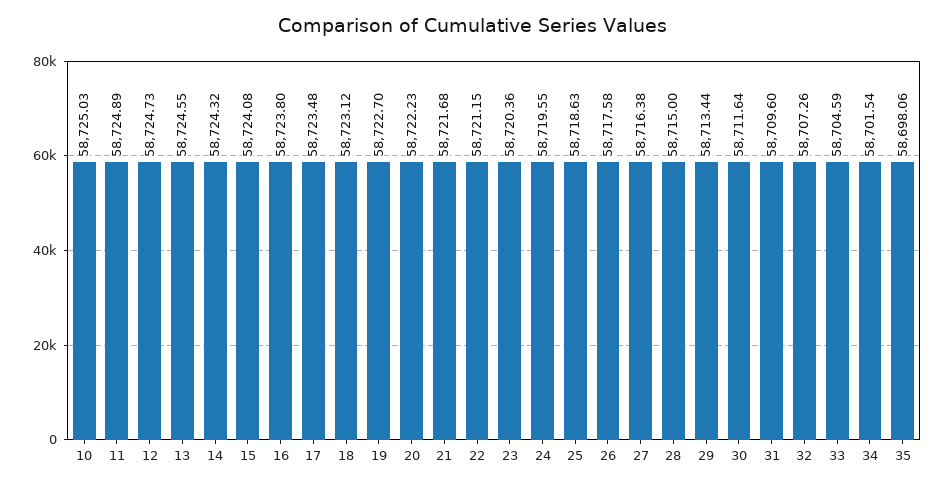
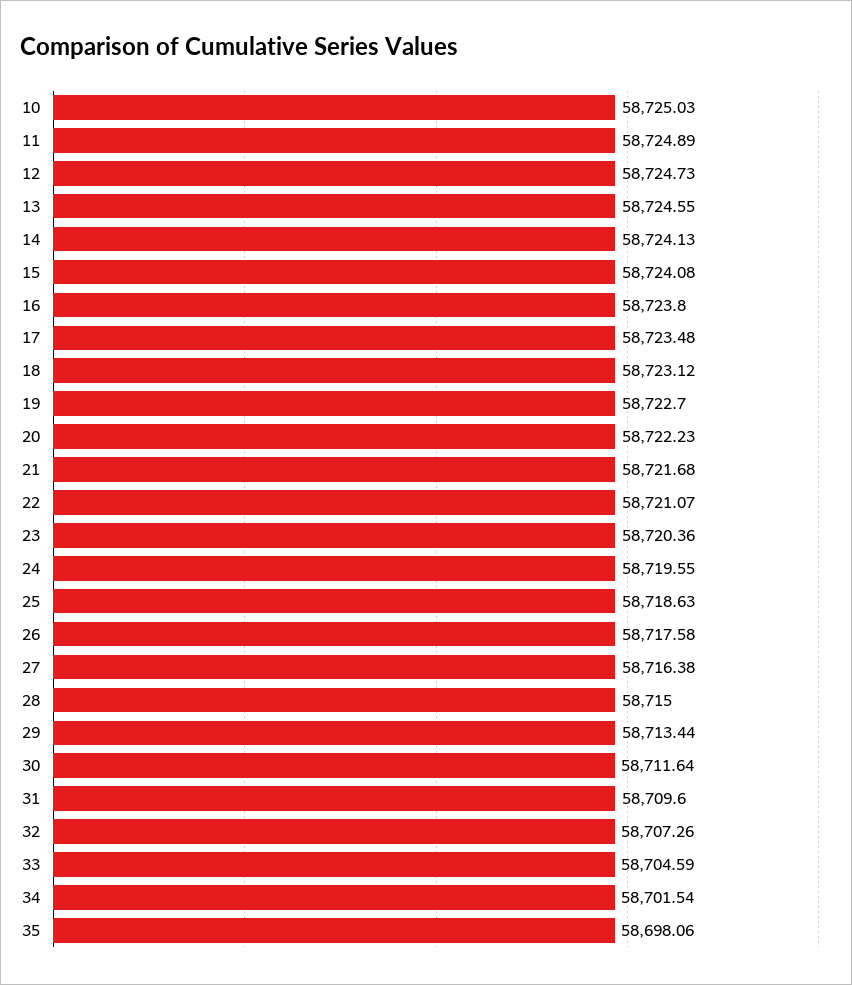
14: 58724.32 -> 58724.13
22: 58721.15 -> 58721.07

